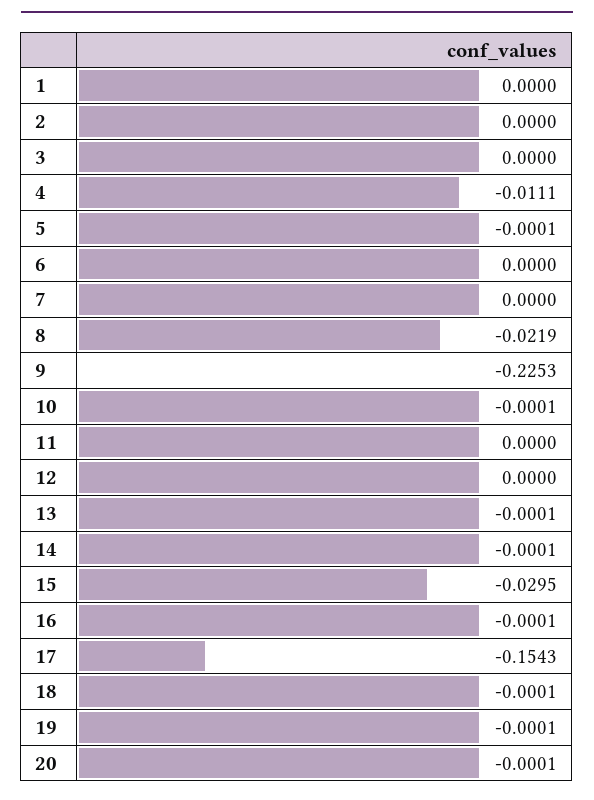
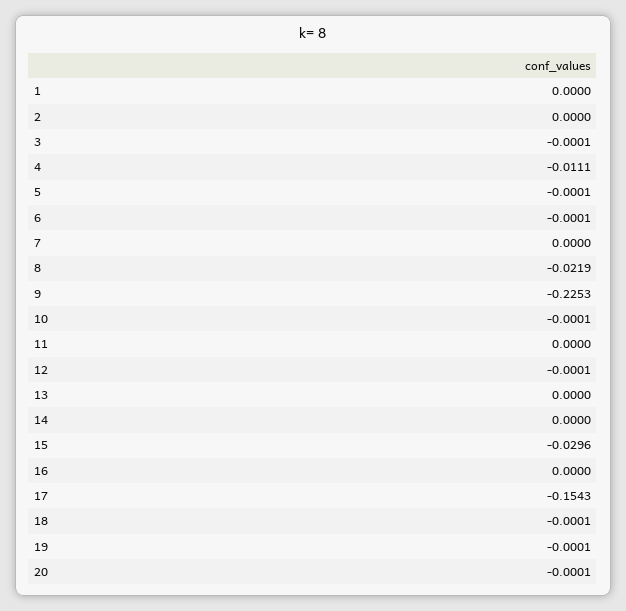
3: 0 -> -0.0001
6: 0 -> -0.0001
12: 0 -> -0.0001
13: -0.0001 -> 0
14: -0.0001 -> 0
15: -0.0295 -> -0.0296
16: -0.0001 -> 0

